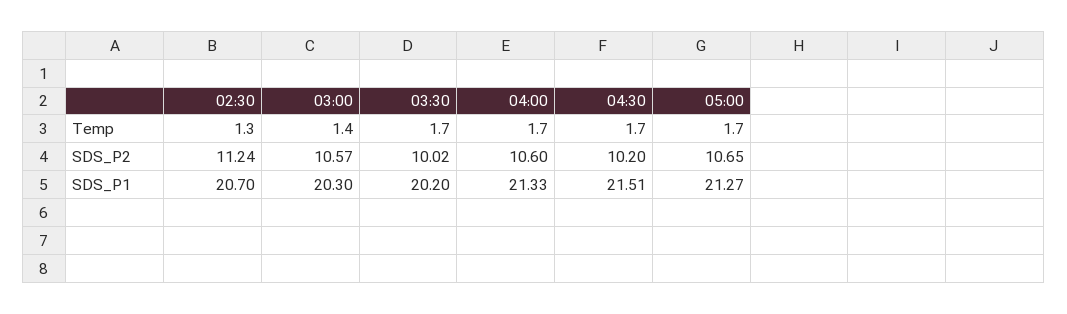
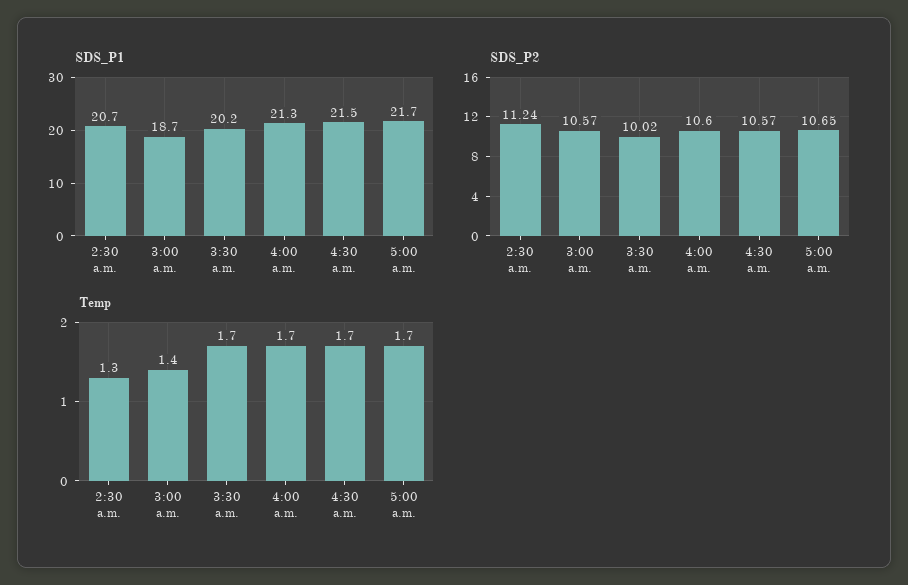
SDS_P2, 04:30: 10.2 -> 10.57
SDS_P1, 03:00: 20.3 -> 18.7
SDS_P1, 05:00: 21.27 -> 21.7

